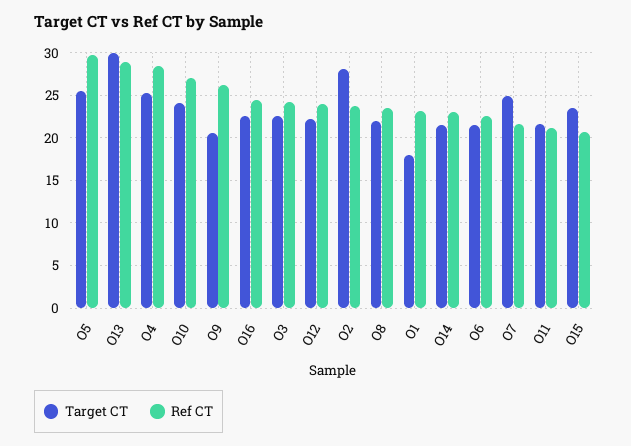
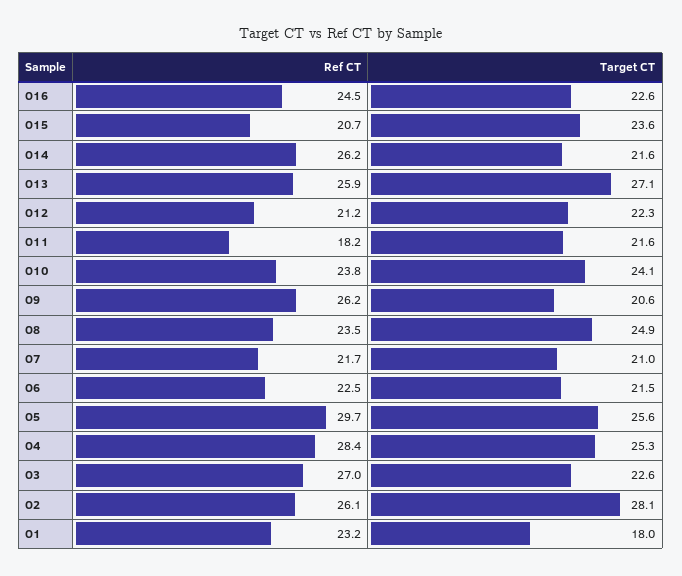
Target CT, O13: 30 -> 27.1
Ref CT, O13: 29 -> 25.9
Ref CT, O10: 27 -> 23.8
Ref CT, O3: 24 -> 27
Ref CT, O12: 24 -> 21.2
Ref CT, O2: 24 -> 26.1
Target CT, O8: 22 -> 24.9
Ref CT, O14: 23 -> 26.2
Target CT, O7: 25 -> 21
Ref CT, O11: 21 -> 18.2

